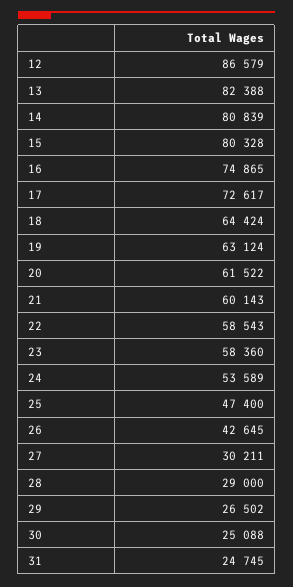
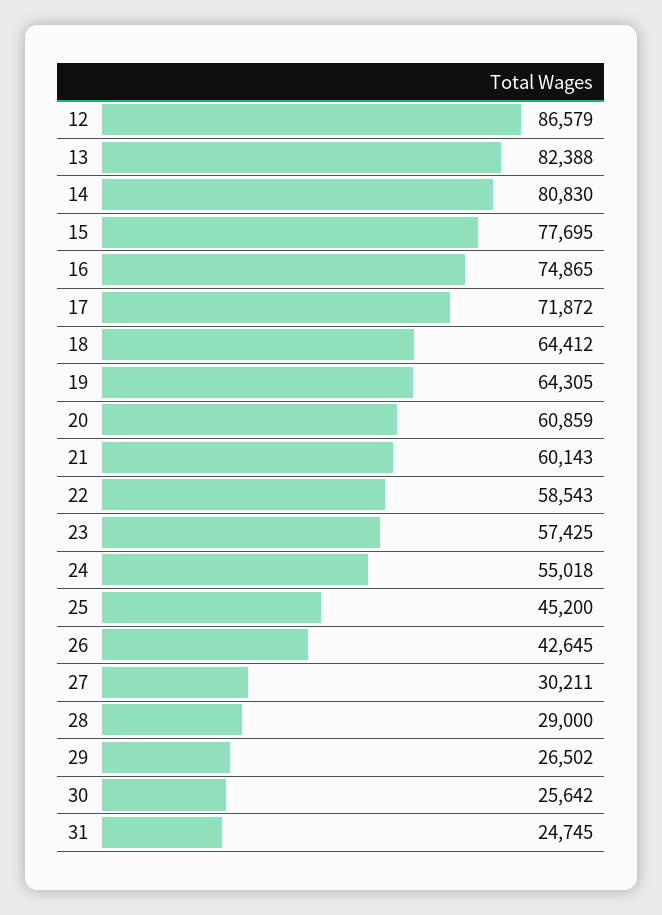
14: 80839 -> 80830
15: 80328 -> 77695
17: 72617 -> 71872
18: 64424 -> 64412
19: 63124 -> 64305
20: 61522 -> 60859
23: 58360 -> 57425
24: 53589 -> 55018
25: 47400 -> 45200
30: 25088 -> 25642

